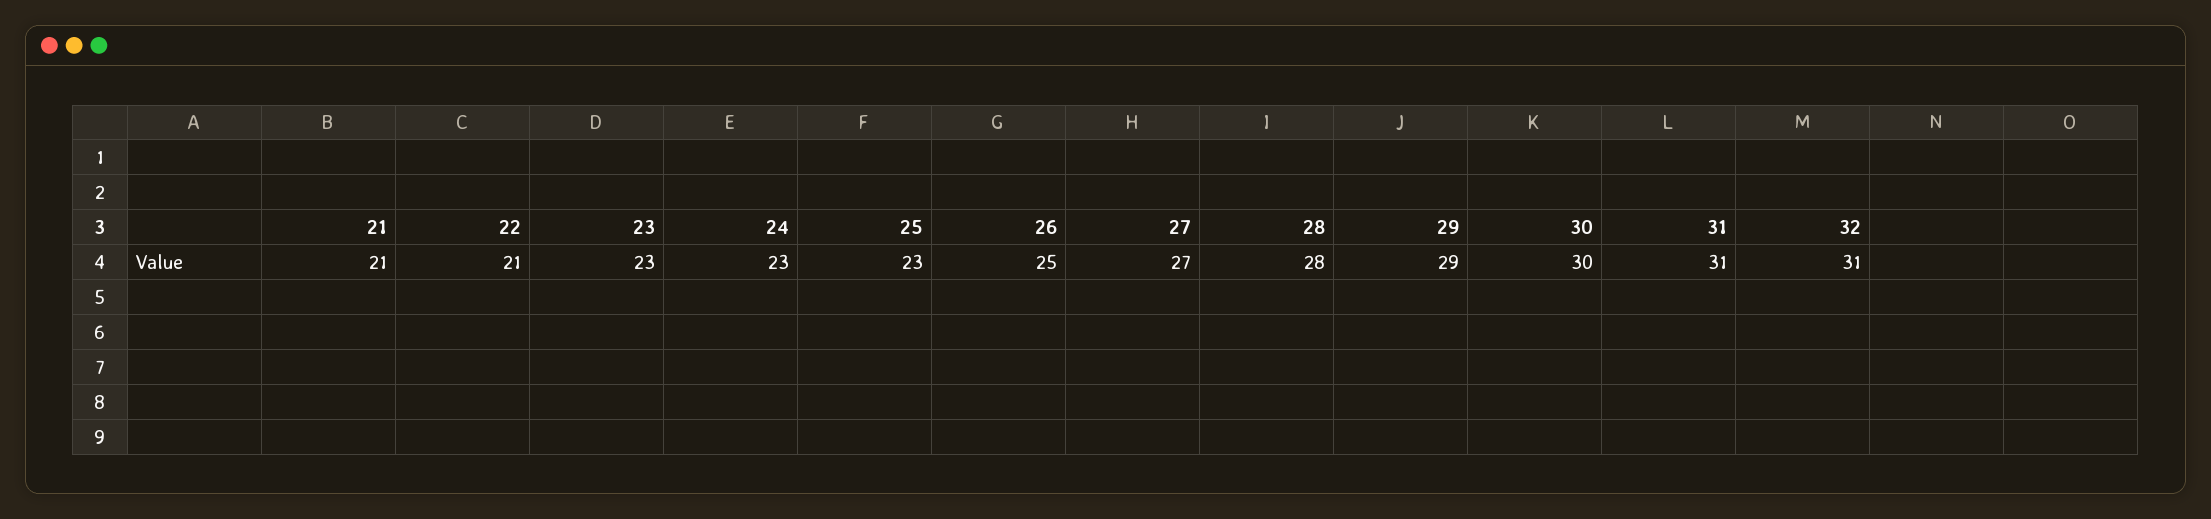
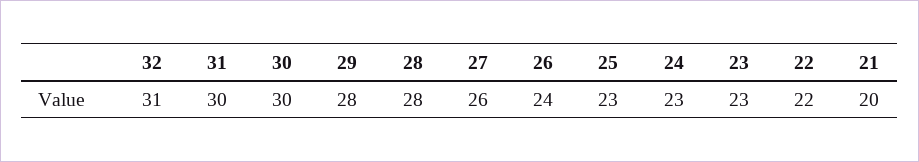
21: 21 -> 20
22: 21 -> 22
26: 25 -> 24
27: 27 -> 26
29: 29 -> 28
31: 31 -> 30

